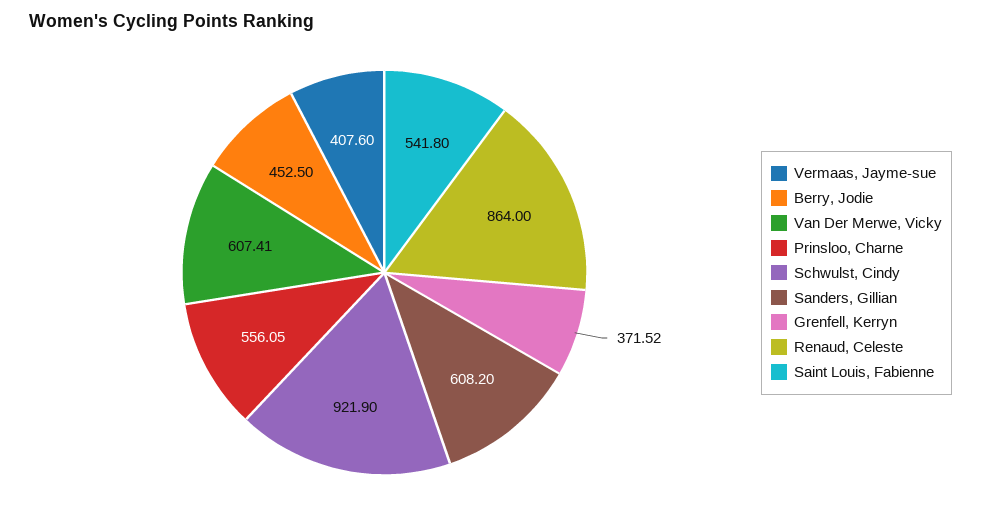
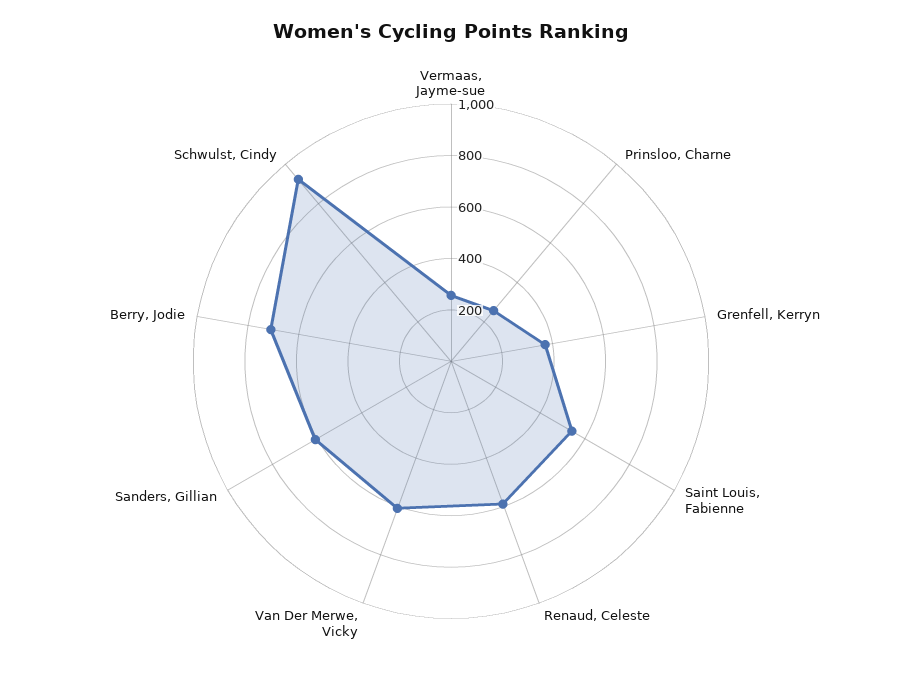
Vermaas, Jayme-sue: 407.6 -> 250
Berry, Jodie: 452.5 -> 700
Prinsloo, Charne: 556.05 -> 250
Renaud, Celeste: 864 -> 600

